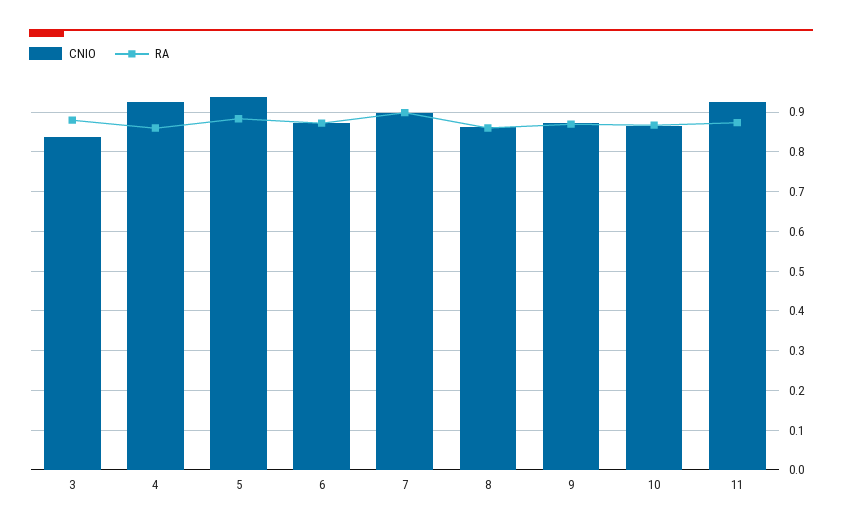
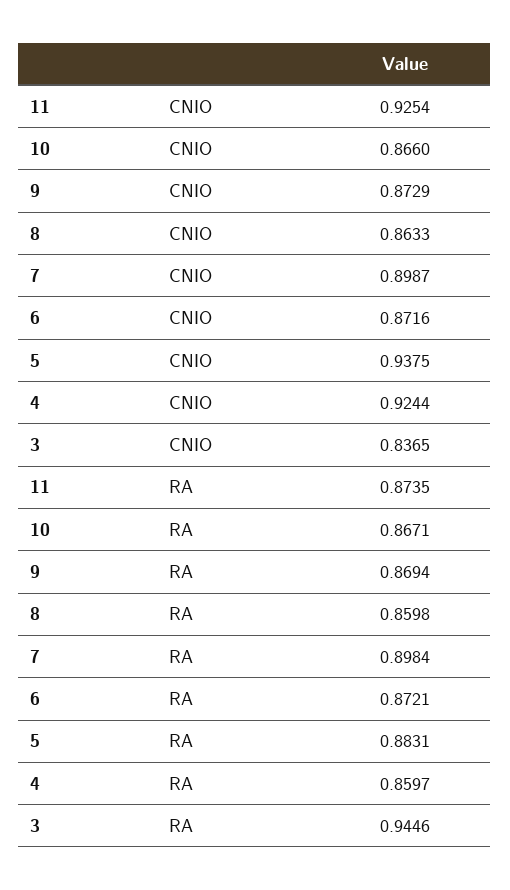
RA, 3: 0.88 -> 0.9446

